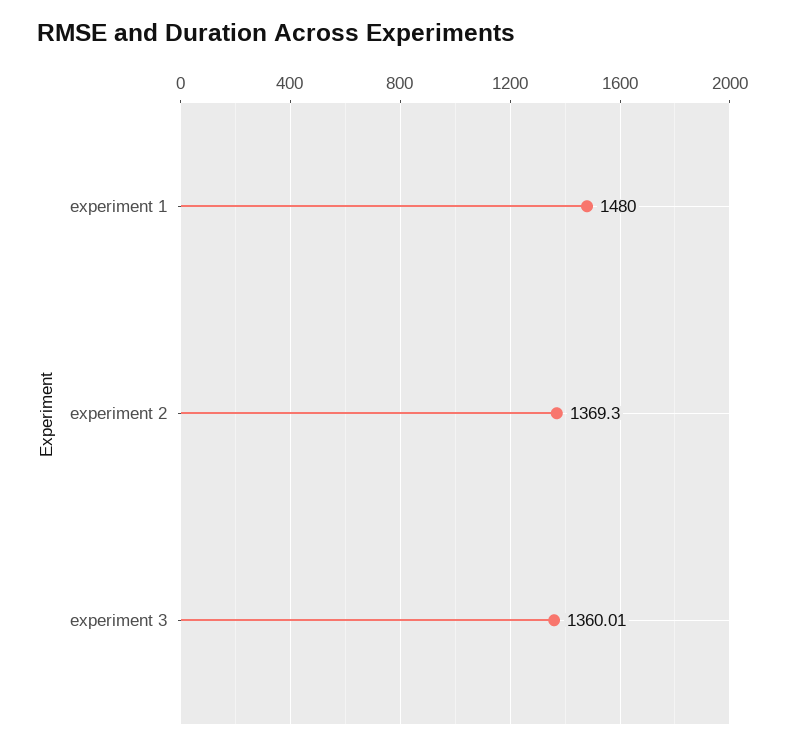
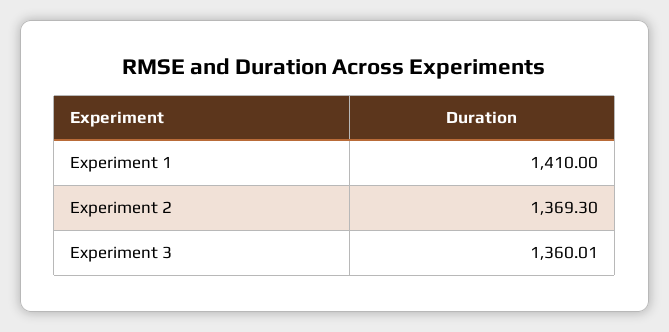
experiment 1: 1480 -> 1410

